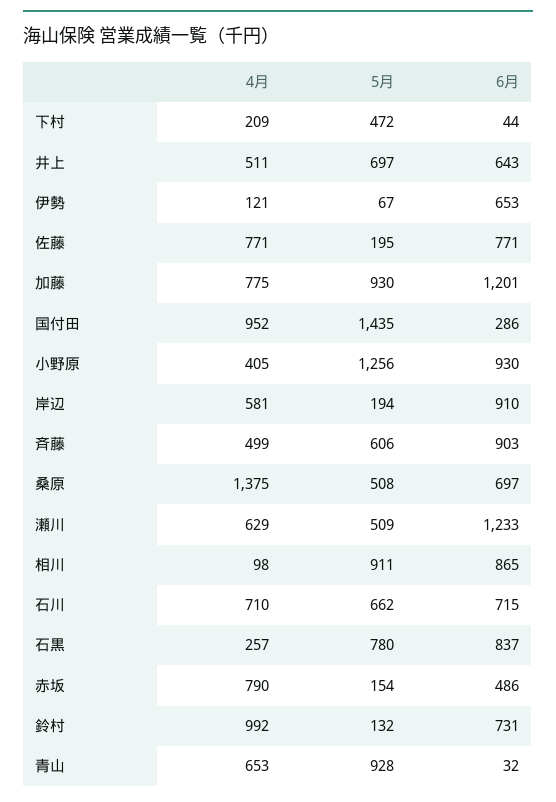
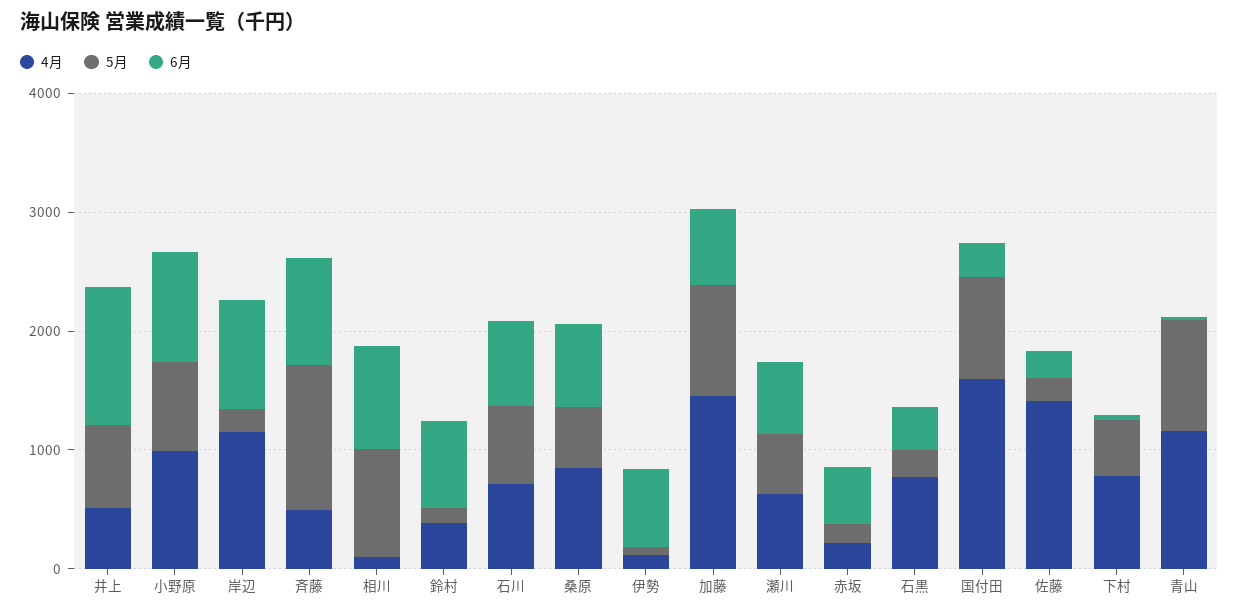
4月, 下村: 209 -> 800
6月, 井上: 643 -> 1200
4月, 佐藤: 771 -> 1400
6月, 佐藤: 771 -> 200
4月, 加藤: 775 -> 1400
6月, 加藤: 1201 -> 600
4月, 国付田: 952 -> 1600
5月, 国付田: 1435 -> 800
4月, 小野原: 405 -> 1000
5月, 小野原: 1256 -> 800
4月, 岸辺: 581 -> 1200
5月, 斉藤: 606 -> 1200
4月, 桑原: 1375 -> 800
6月, 瀬川: 1233 -> 600
4月, 石黒: 257 -> 800
5月, 石黒: 780 -> 200
6月, 石黒: 837 -> 400
4月, 赤坂: 790 -> 200
4月, 鈴村: 992 -> 400
4月, 青山: 653 -> 1200

